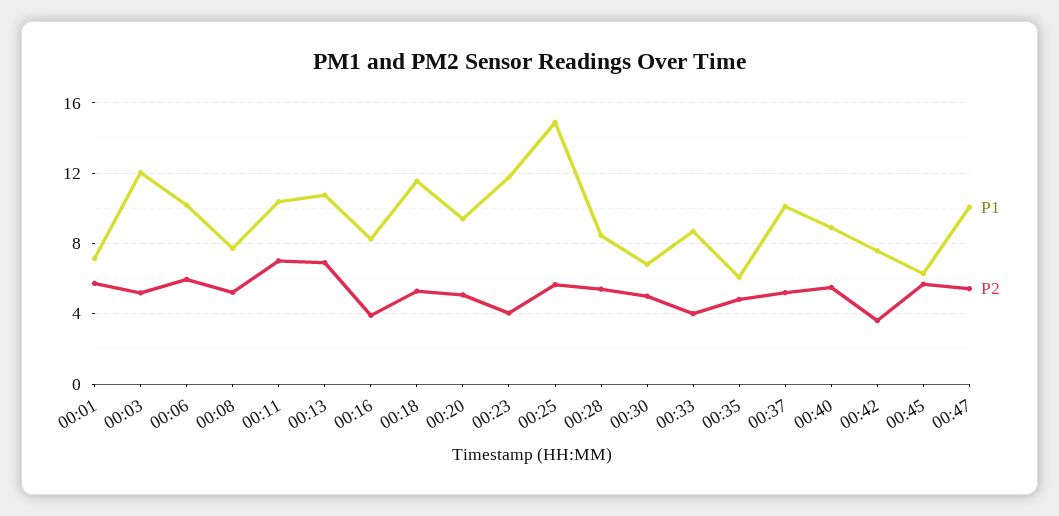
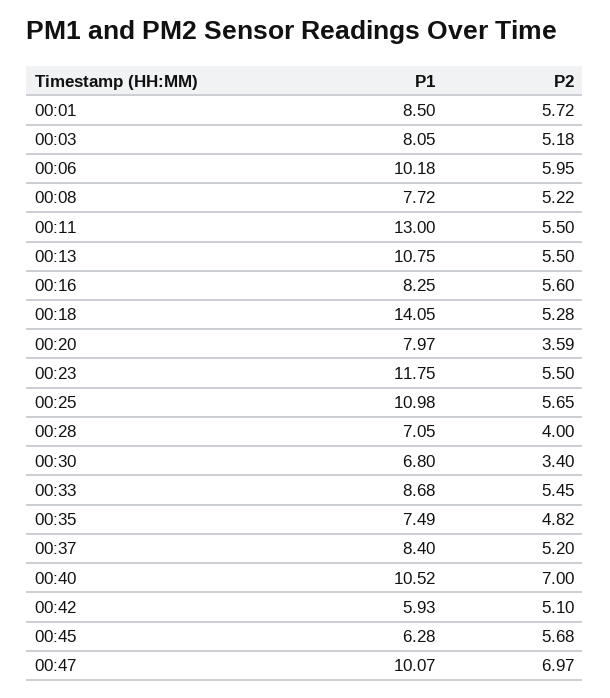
P1, 00:01: 7 -> 8.5
P1, 00:03: 12 -> 8.05
P1, 00:11: 10.5 -> 13
P2, 00:11: 7 -> 5.5
P2, 00:13: 7 -> 5.5
P2, 00:16: 4 -> 5.6
P1, 00:18: 11.5 -> 14.05
P1, 00:20: 9.5 -> 7.97
P2, 00:20: 5 -> 3.59
P2, 00:23: 4 -> 5.5
P1, 00:25: 15 -> 10.98
P1, 00:28: 8.5 -> 7.05
P2, 00:28: 5.5 -> 4
P2, 00:30: 5 -> 3.4
P2, 00:33: 4 -> 5.45
P1, 00:35: 6 -> 7.49
P1, 00:37: 10 -> 8.4
P1, 00:40: 9 -> 10.52
P2, 00:40: 5.5 -> 7
P1, 00:42: 7.5 -> 5.93
P2, 00:42: 3.5 -> 5.1
P2, 00:47: 5.5 -> 6.97

